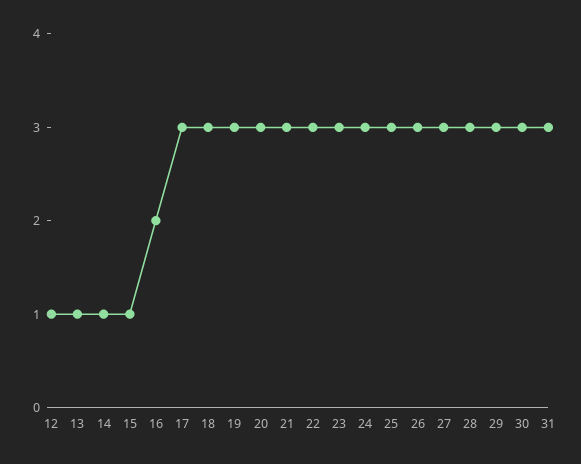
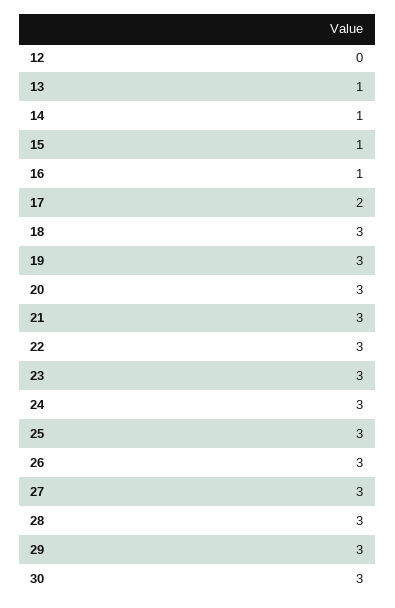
12: 1 -> 0
16: 2 -> 1
17: 3 -> 2
31: 3 -> none

